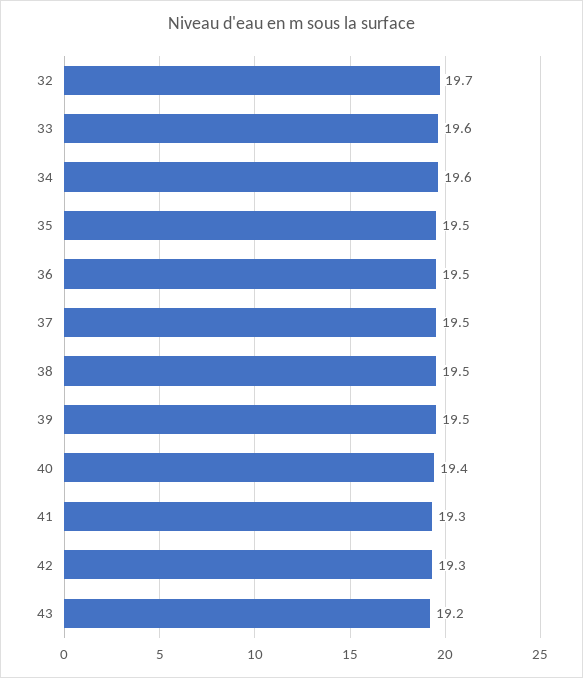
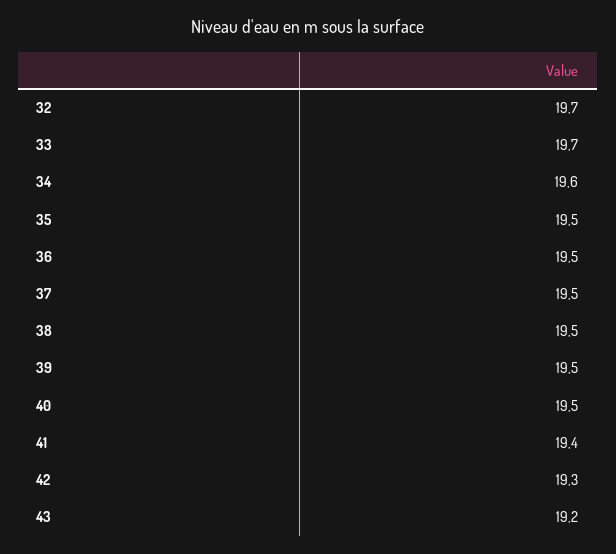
33: 19.6 -> 19.7
40: 19.4 -> 19.5
41: 19.3 -> 19.4

